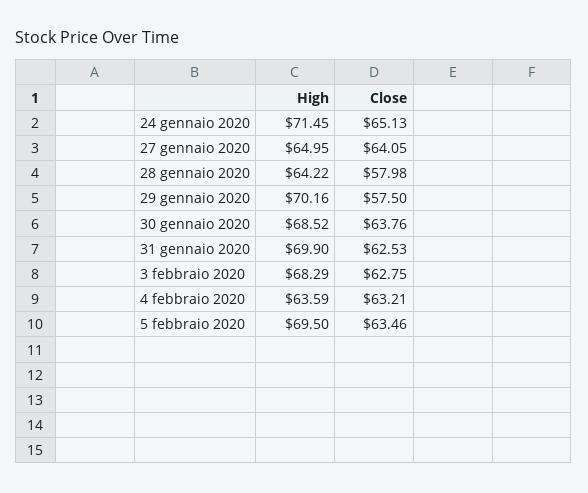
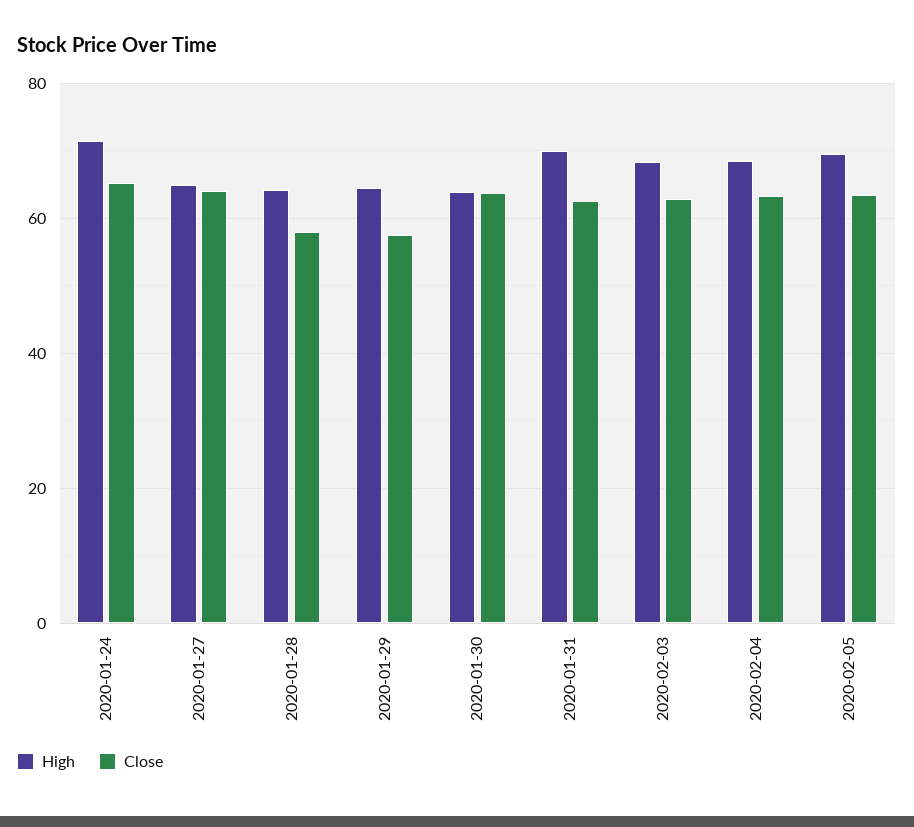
High, 29 gennaio 2020: 70.16 -> 64
High, 30 gennaio 2020: 68.52 -> 64
High, 4 febbraio 2020: 63.59 -> 68

